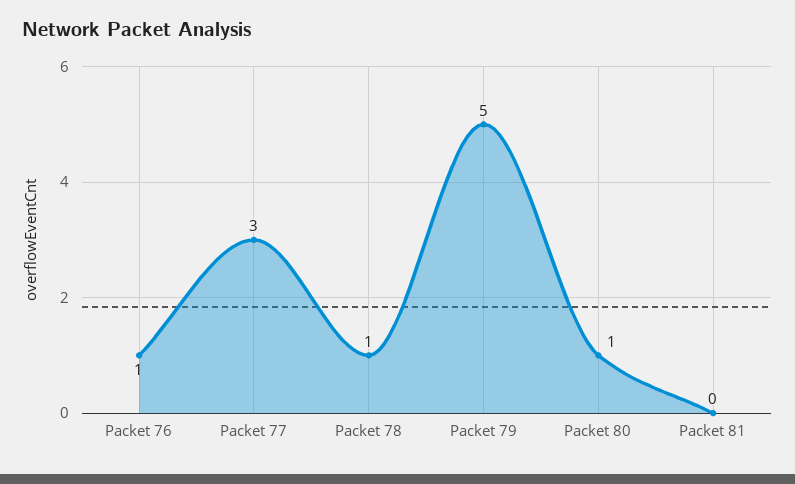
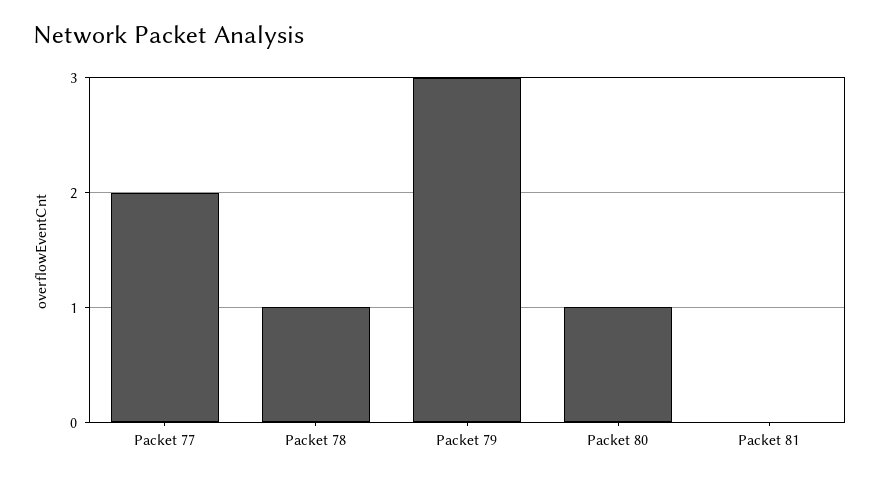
Packet 76: 1 -> none
Packet 77: 3 -> 2
Packet 79: 5 -> 3

